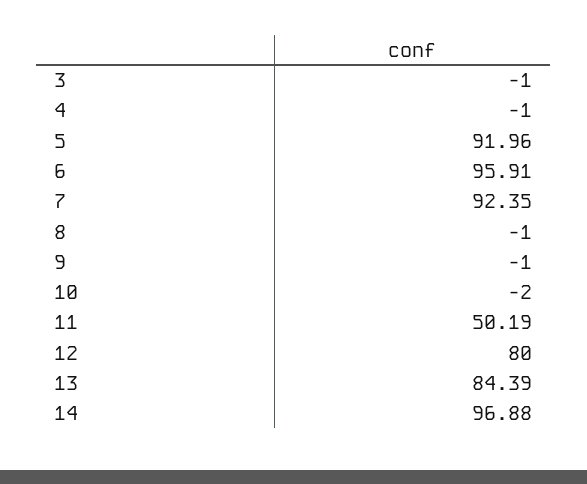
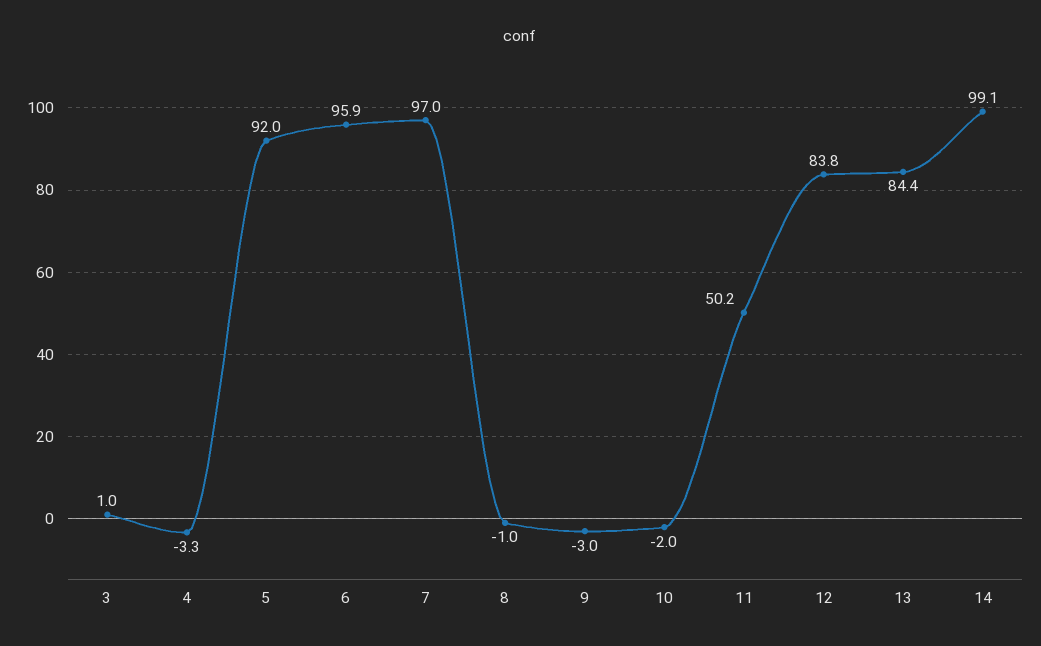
3: -1 -> 1
4: -1 -> -3.3
7: 92.35 -> 97
9: -1 -> -3
12: 80 -> 83.8
14: 96.88 -> 99.1

